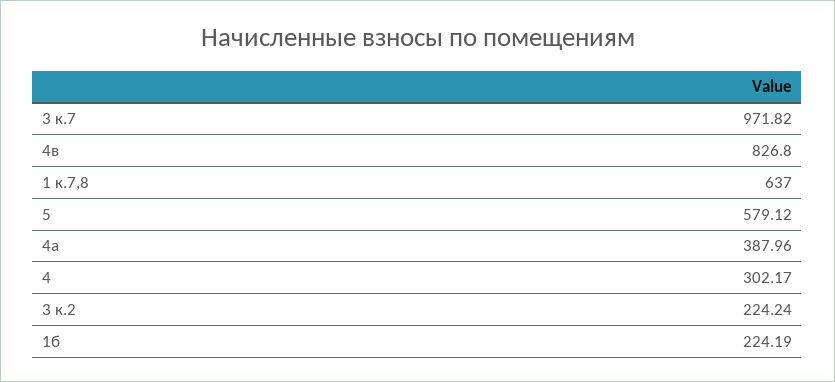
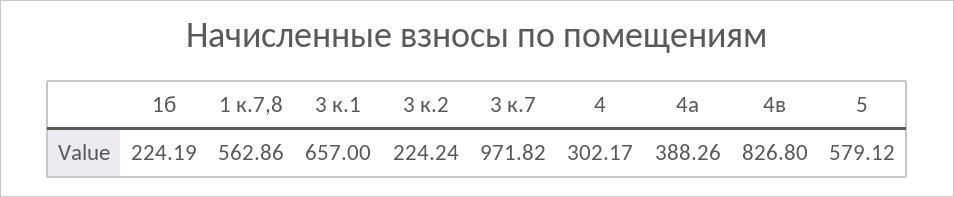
1 к.7,8: 637 -> 562.86
4а: 387.96 -> 388.26
3 к.1: none -> 657

